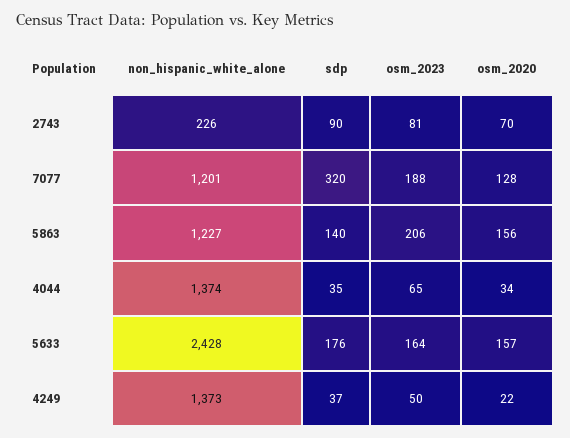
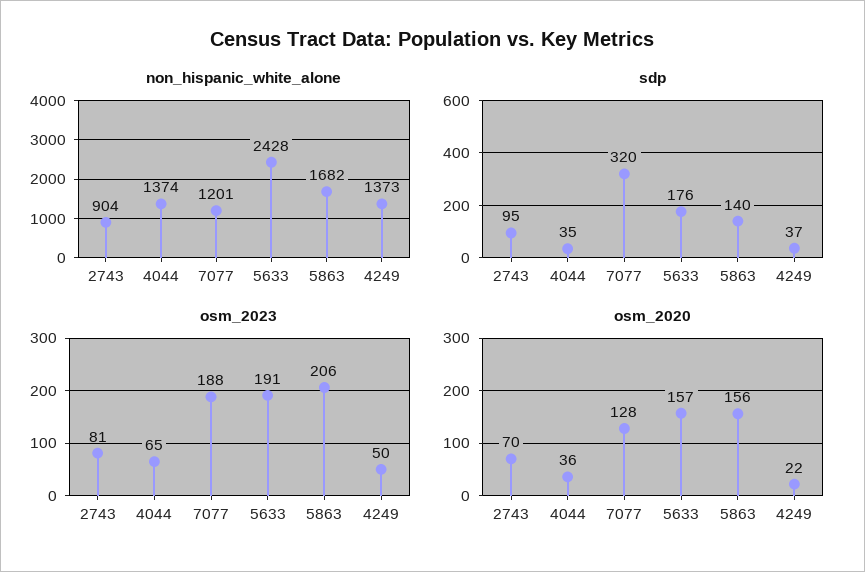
non_hispanic_white_alone, 2743: 226 -> 904
sdp, 2743: 90 -> 95
non_hispanic_white_alone, 5863: 1227 -> 1682
osm_2020, 4044: 34 -> 36
osm_2023, 5633: 164 -> 191

